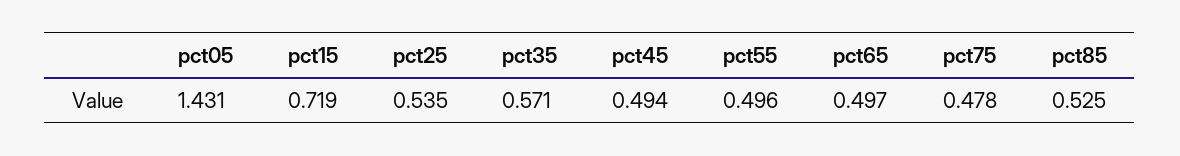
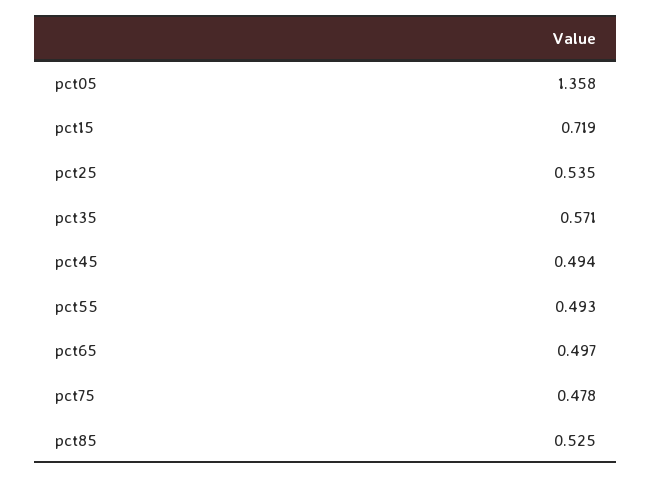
pct05: 1.431 -> 1.358
pct55: 0.496 -> 0.493

